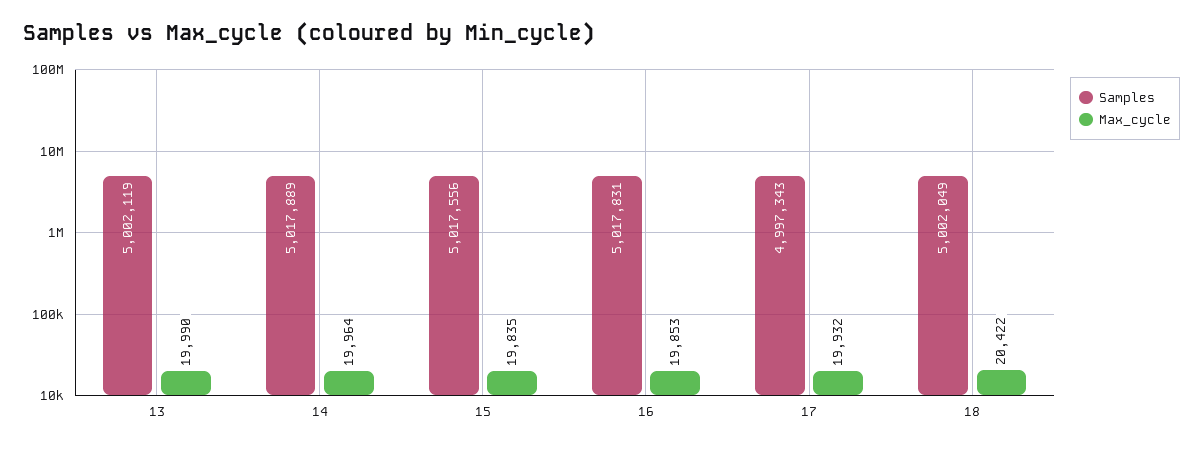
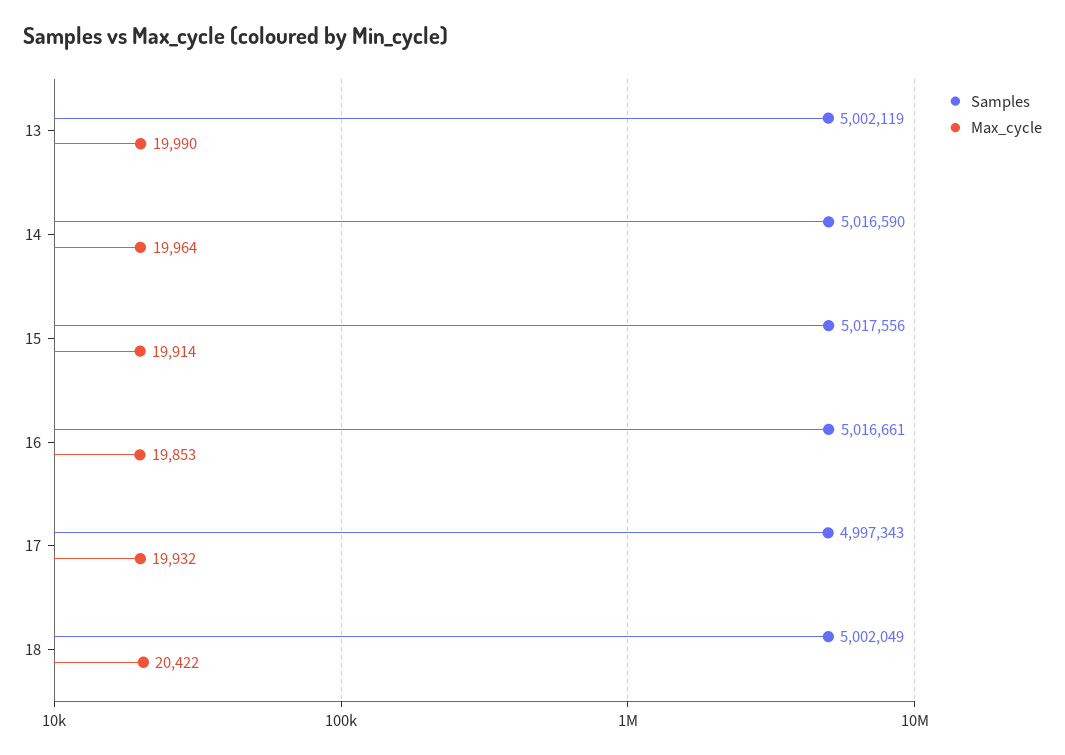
Samples, 14: 5017889 -> 5016590
Max_cycle, 15: 19835 -> 19914
Samples, 16: 5017831 -> 5016661

